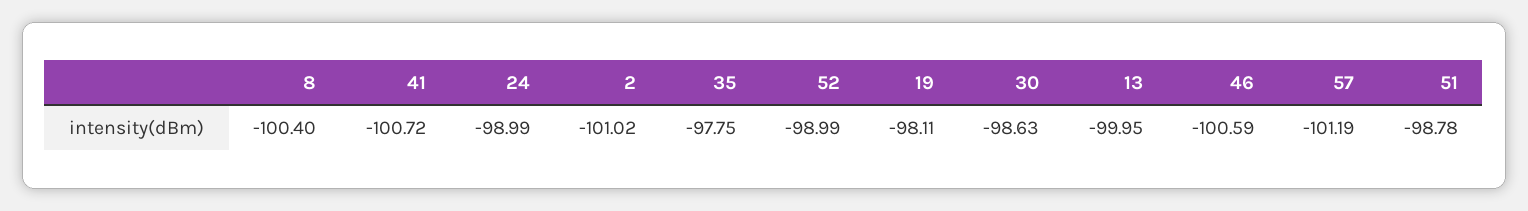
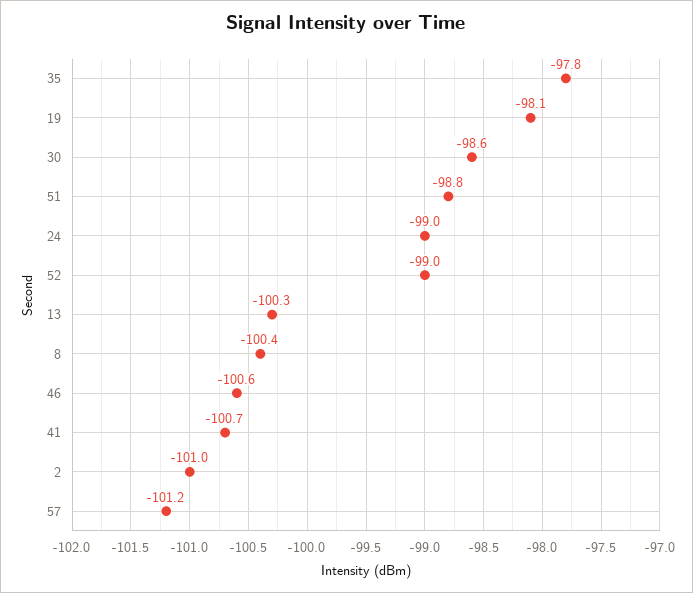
13: -99.95 -> -100.3

